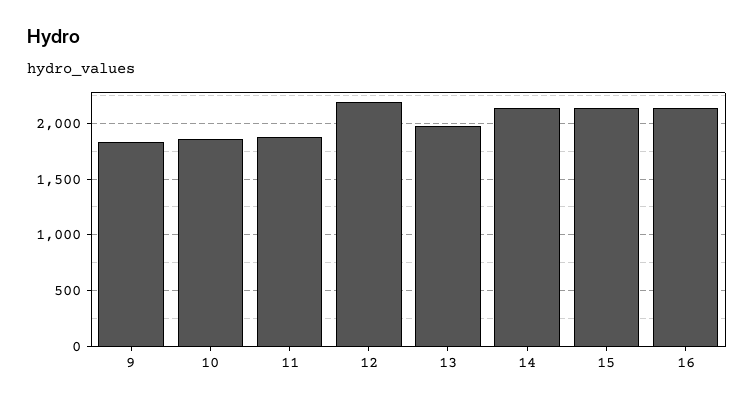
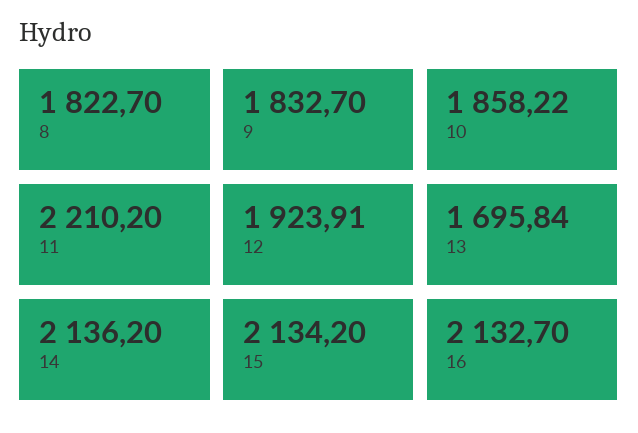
11: 1900 -> 2210.2
12: 2200 -> 1923.91
13: 2000 -> 1695.84
8: none -> 1822.7

